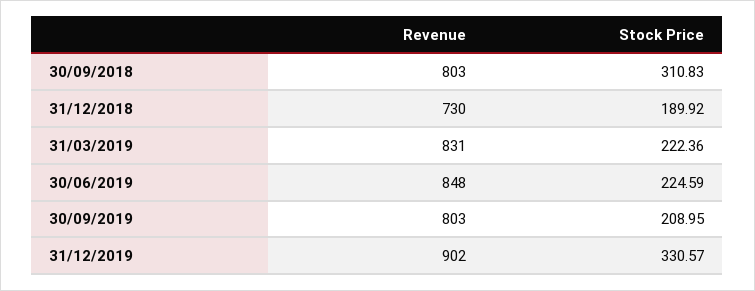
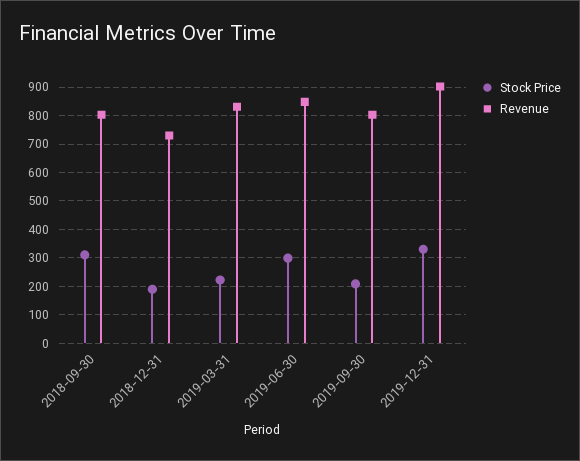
Stock Price, 30/06/2019: 224.59 -> 300

